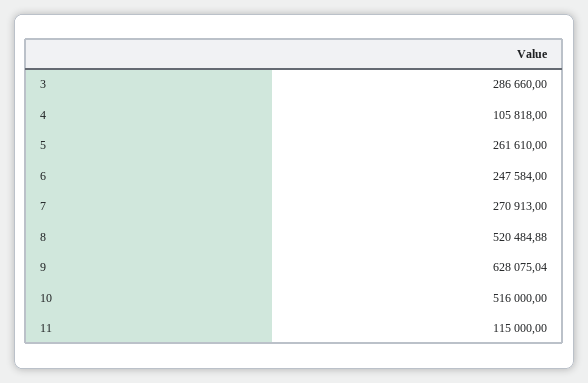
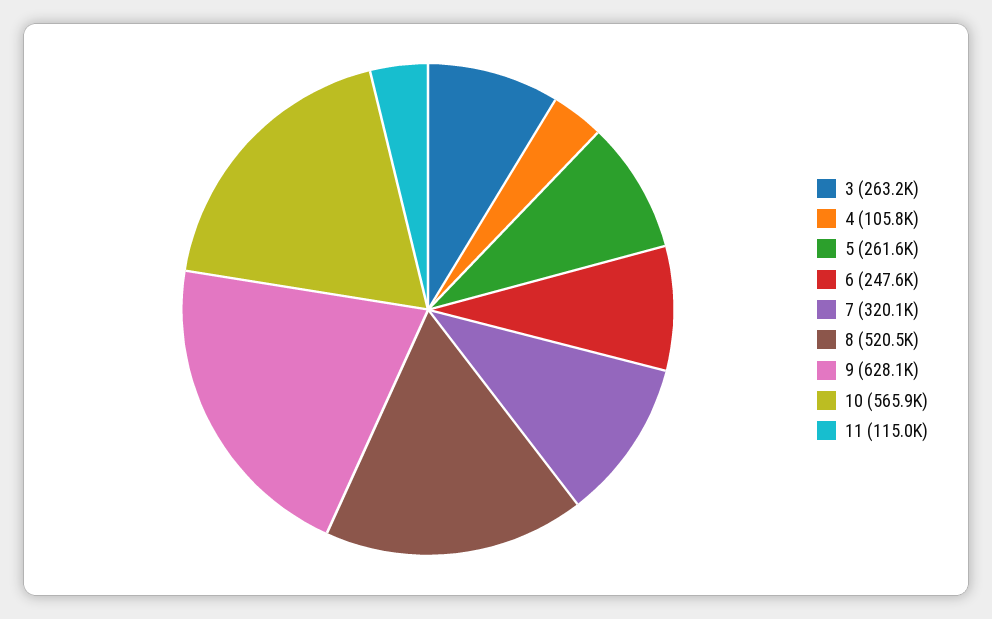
3: 286660 -> 263200
7: 270913 -> 320100
10: 516000 -> 565900

